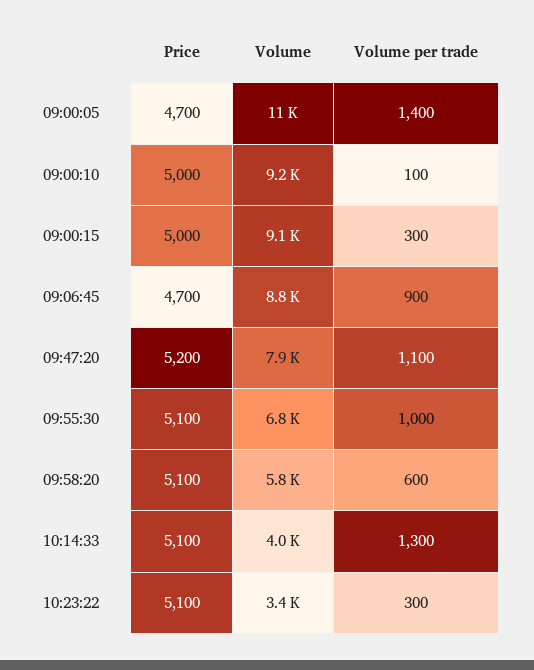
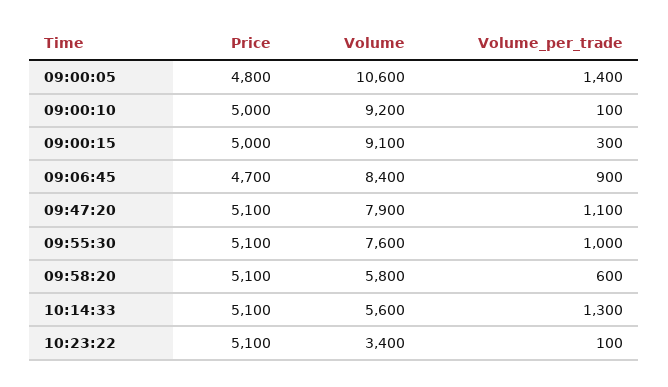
Price, 09:00:05: 4700 -> 4800
Volume, 09:06:45: 8800 -> 8400
Price, 09:47:20: 5200 -> 5100
Volume, 09:55:30: 6800 -> 7600
Volume, 10:14:33: 4000 -> 5600
Volume per trade, 10:23:22: 300 -> 100

